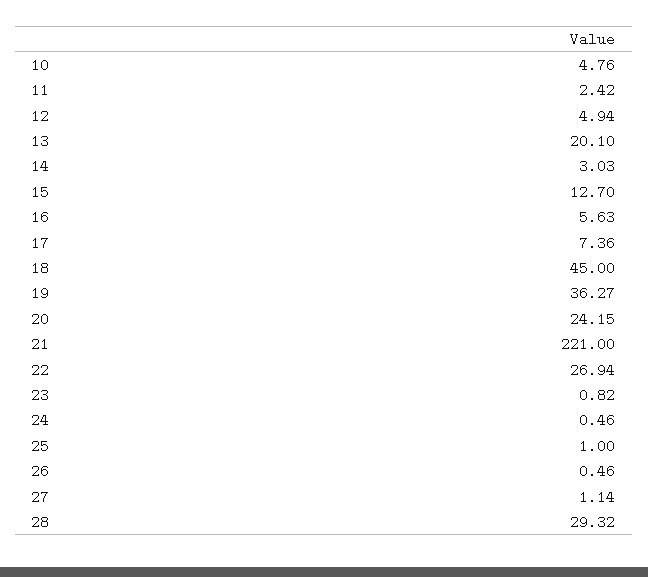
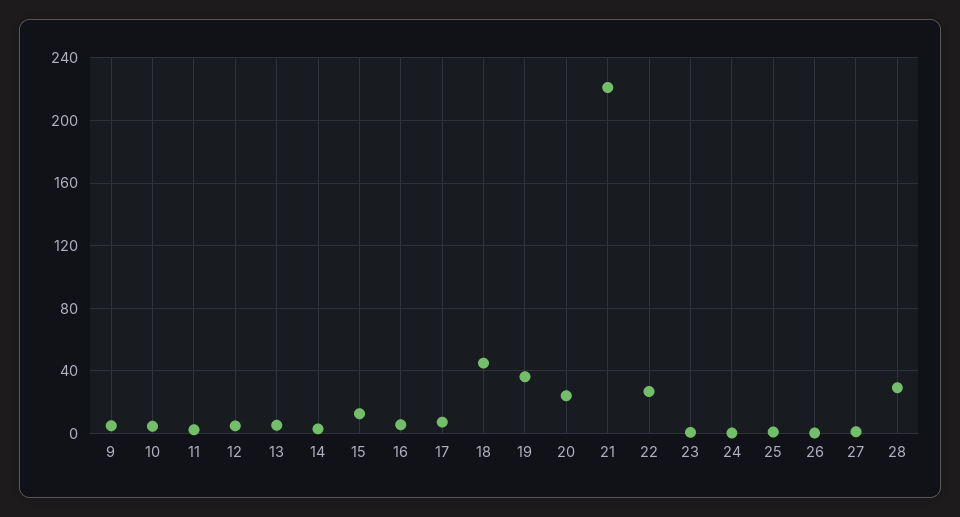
13: 20.1 -> 5
9: none -> 5

